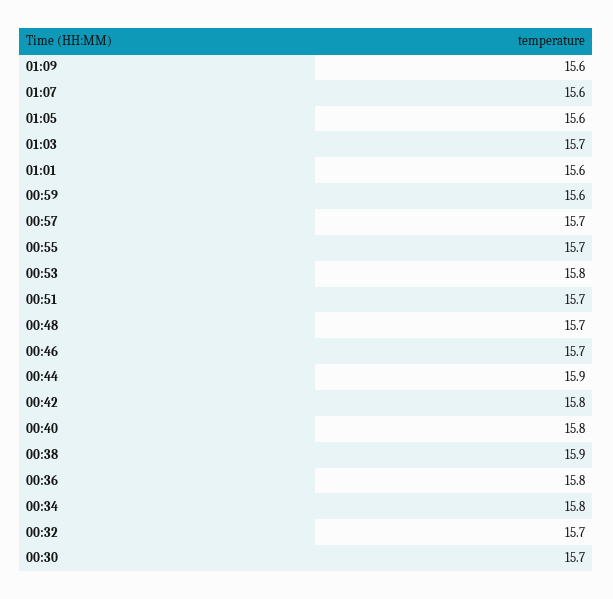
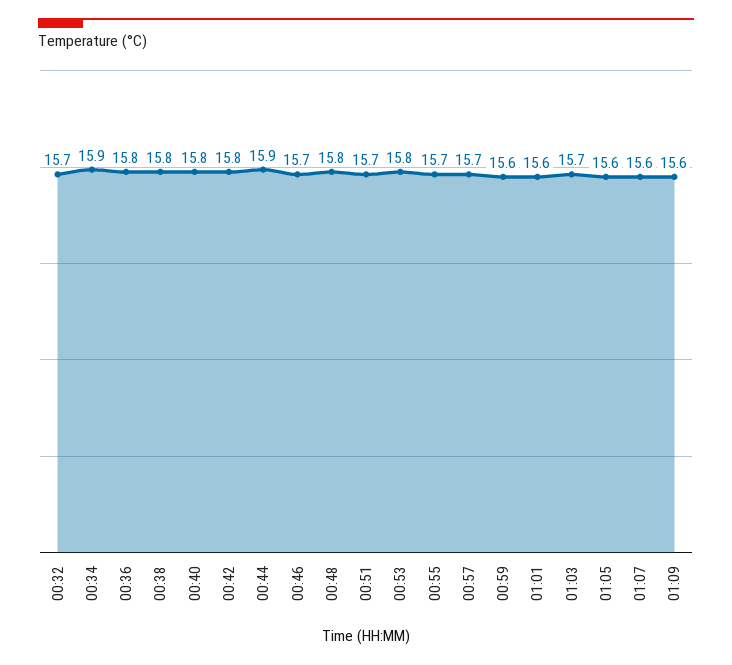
00:48: 15.7 -> 15.8
00:38: 15.9 -> 15.8
00:34: 15.8 -> 15.9
00:30: 15.7 -> none

